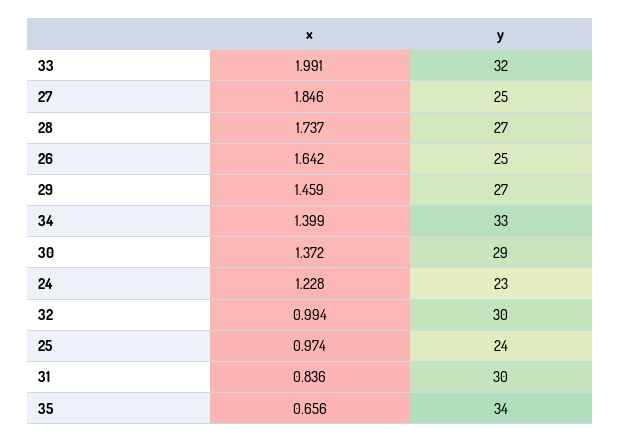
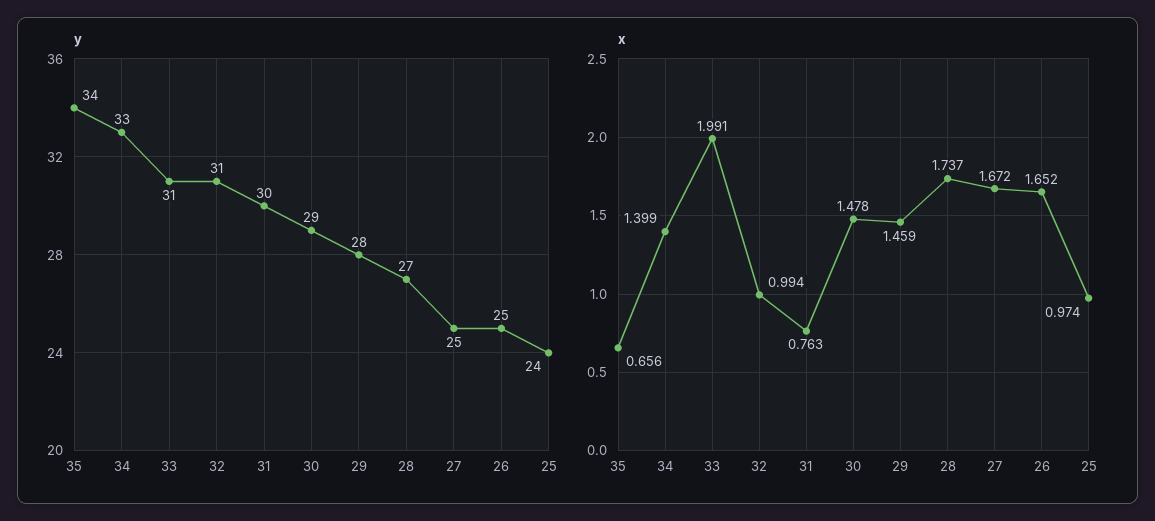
y, 33: 32 -> 31
x, 27: 1.846 -> 1.672
x, 26: 1.642 -> 1.652
y, 29: 27 -> 28
x, 30: 1.372 -> 1.478
x, 24: 1.228 -> none
y, 24: 23 -> none
y, 32: 30 -> 31
x, 31: 0.836 -> 0.763

